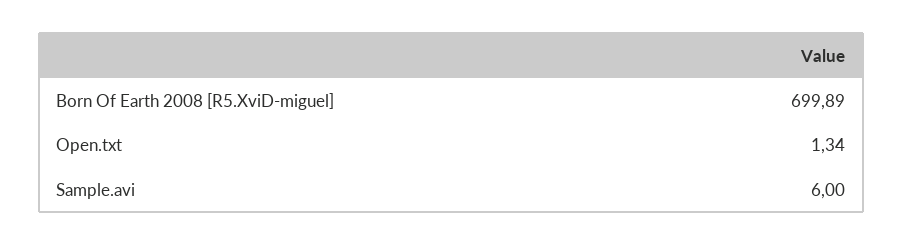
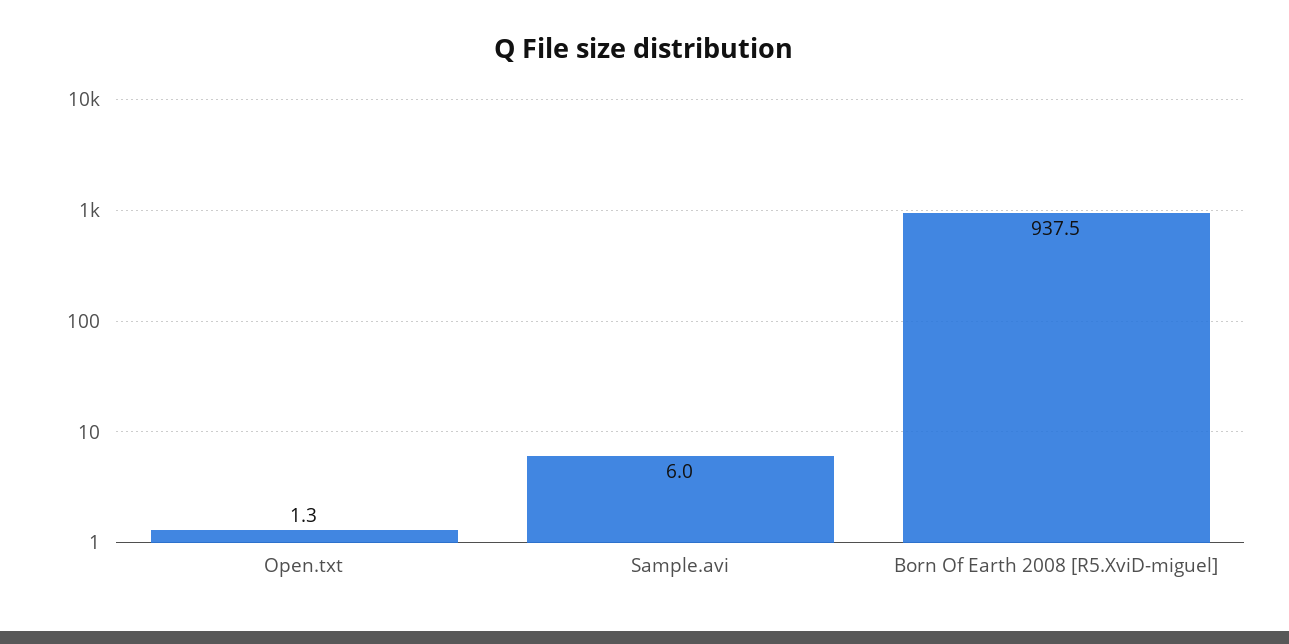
Born Of Earth 2008 [R5.XviD-miguel]: 699.89 -> 937.5

